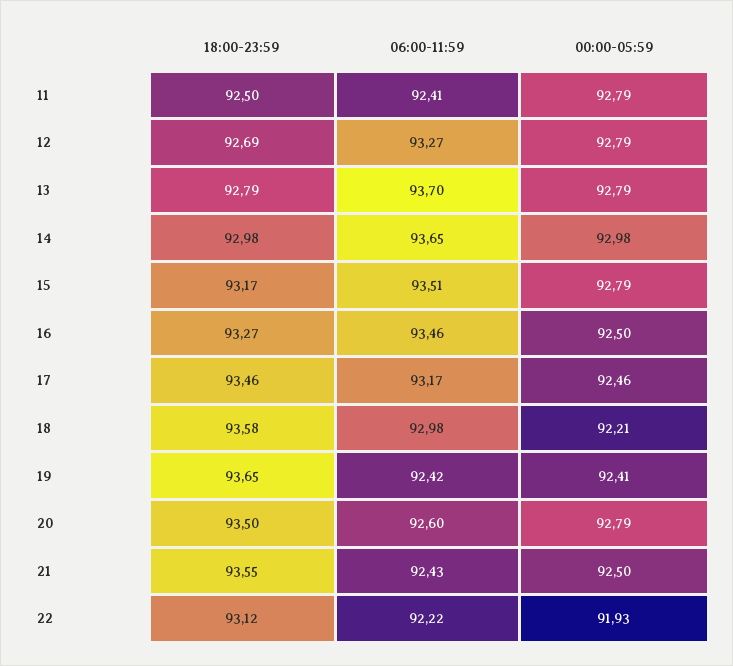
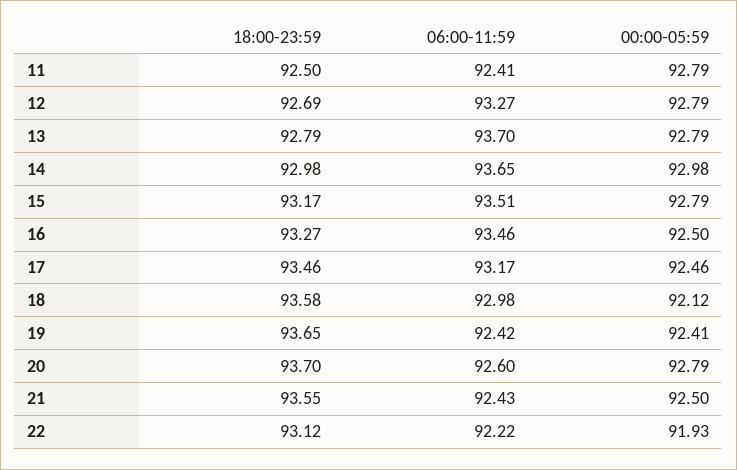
00:00-05:59, 18: 92.21 -> 92.12
18:00-23:59, 20: 93.5 -> 93.7

